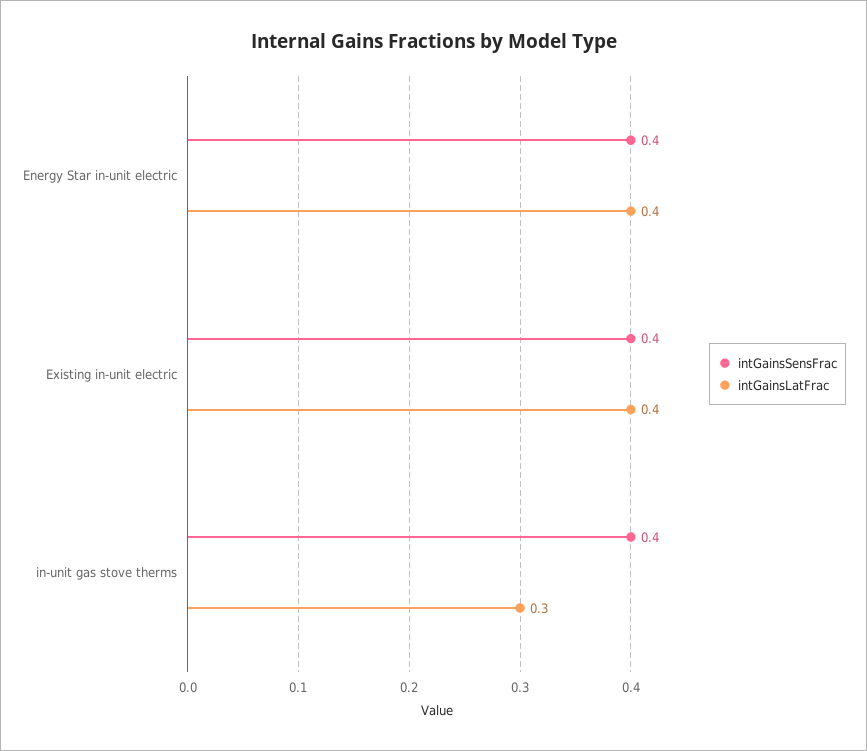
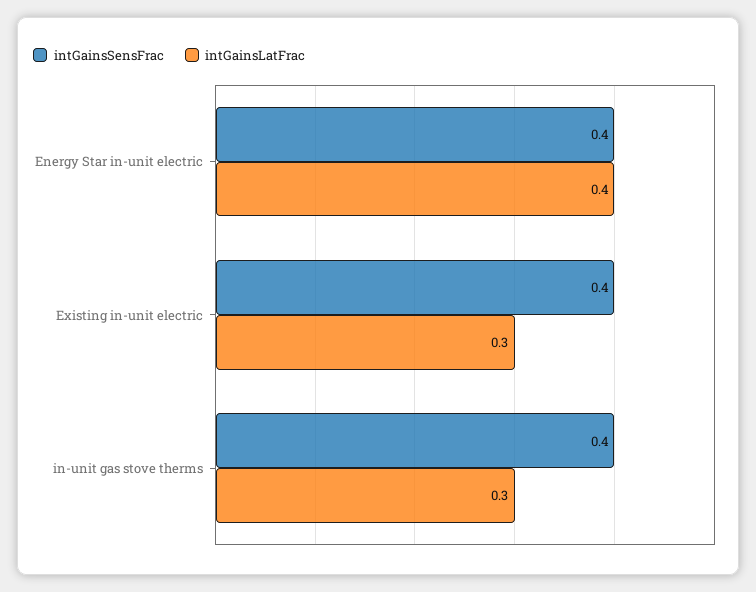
intGainsLatFrac, Existing in-unit electric: 0.4 -> 0.3

